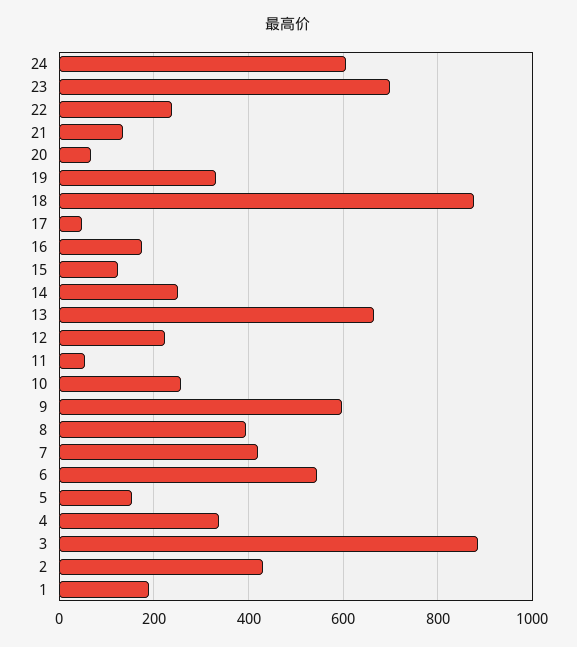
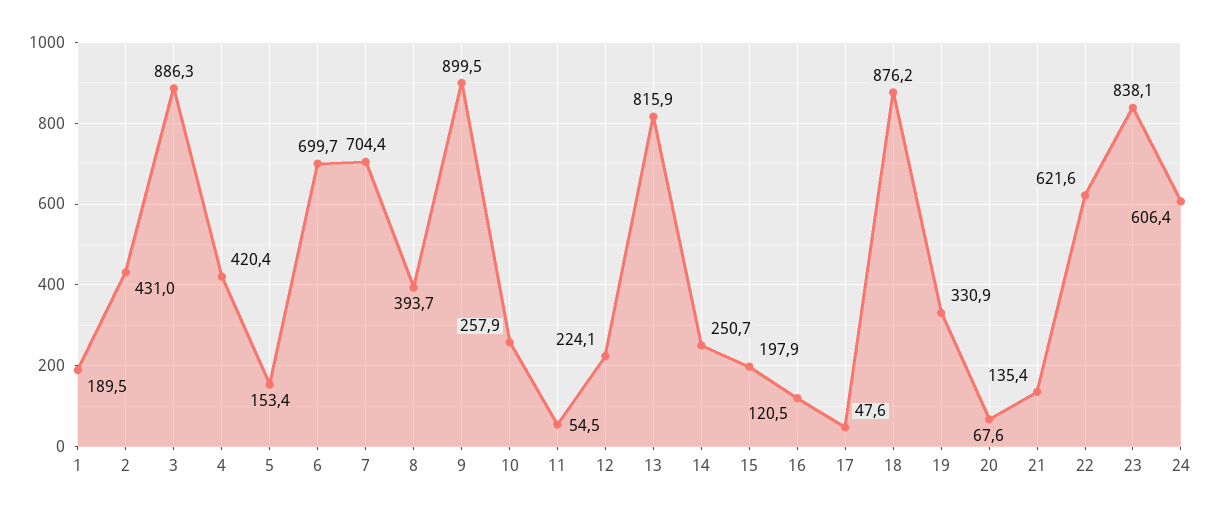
23: 700 -> 838.1
22: 240 -> 621.6
16: 180 -> 120.5
15: 120 -> 197.9
13: 660 -> 815.9
9: 600 -> 899.5
7: 420 -> 704.4
6: 540 -> 699.7
4: 340 -> 420.4

